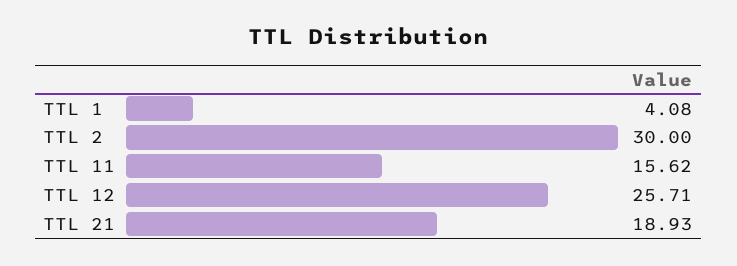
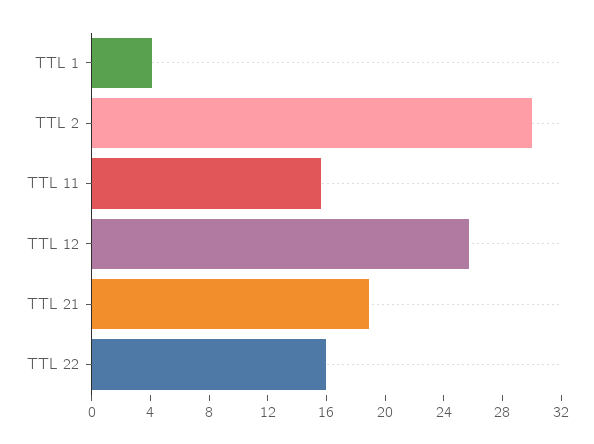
TTL 22: none -> 16

